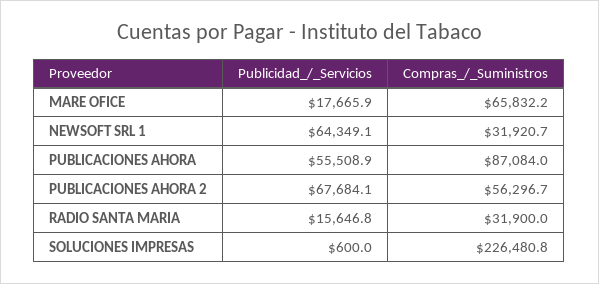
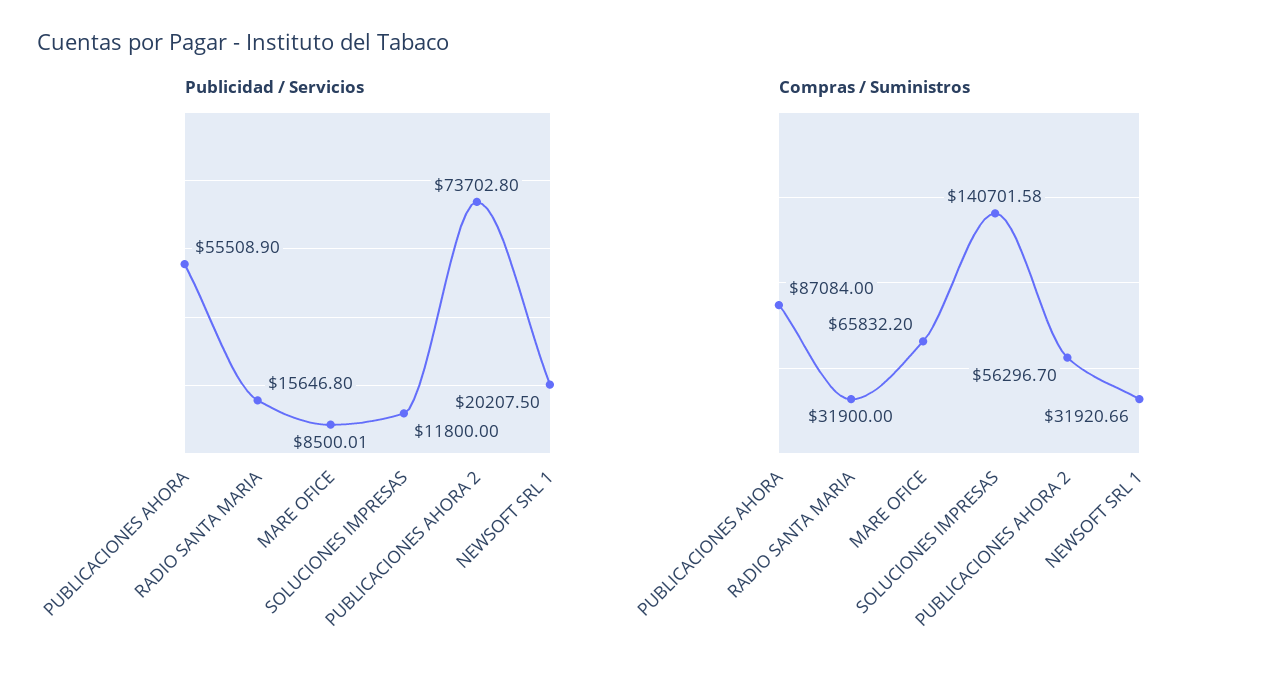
Publicidad_/_Servicios, MARE OFICE: 17665.9 -> 8500.01
Publicidad_/_Servicios, NEWSOFT SRL 1: 64349.1 -> 20207.5
Publicidad_/_Servicios, PUBLICACIONES AHORA 2: 67684.1 -> 73702.8
Publicidad_/_Servicios, SOLUCIONES IMPRESAS: 600 -> 11800
Compras_/_Suministros, SOLUCIONES IMPRESAS: 226480.8 -> 140701.58

